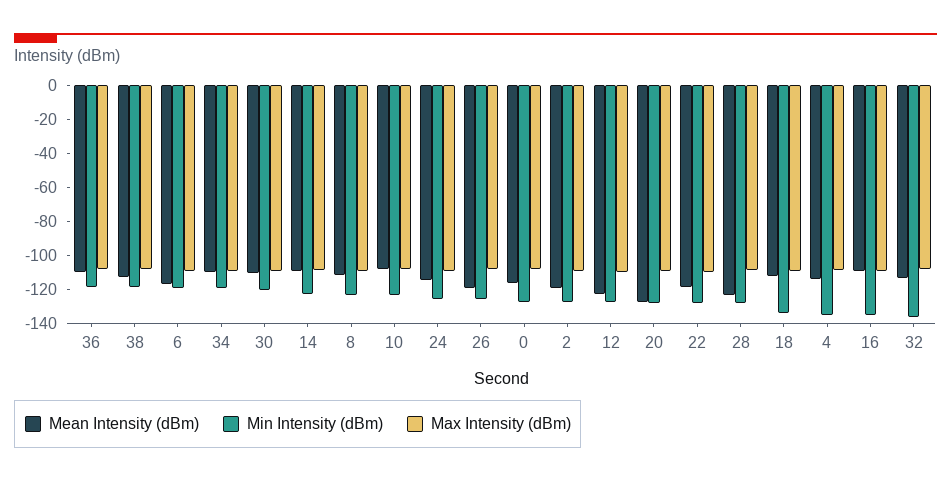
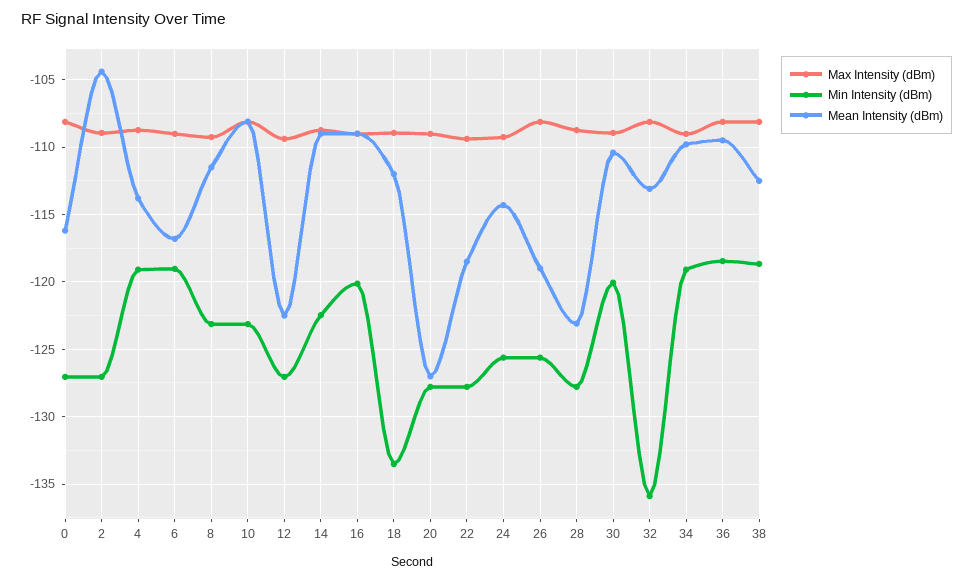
Mean Intensity (dBm), 2: -120 -> -104.5
Min Intensity (dBm), 4: -135 -> -119
Min Intensity (dBm), 16: -135 -> -120

